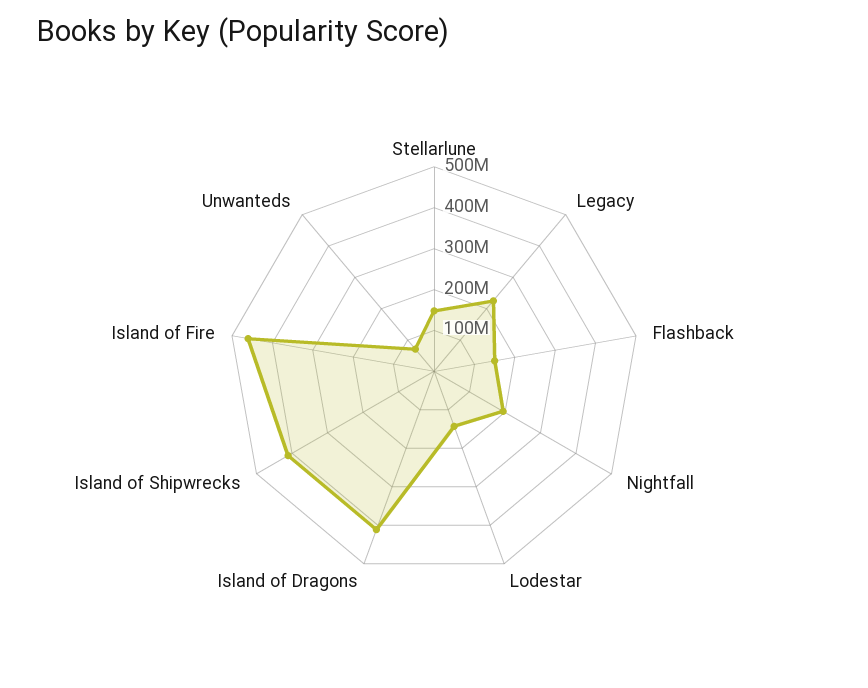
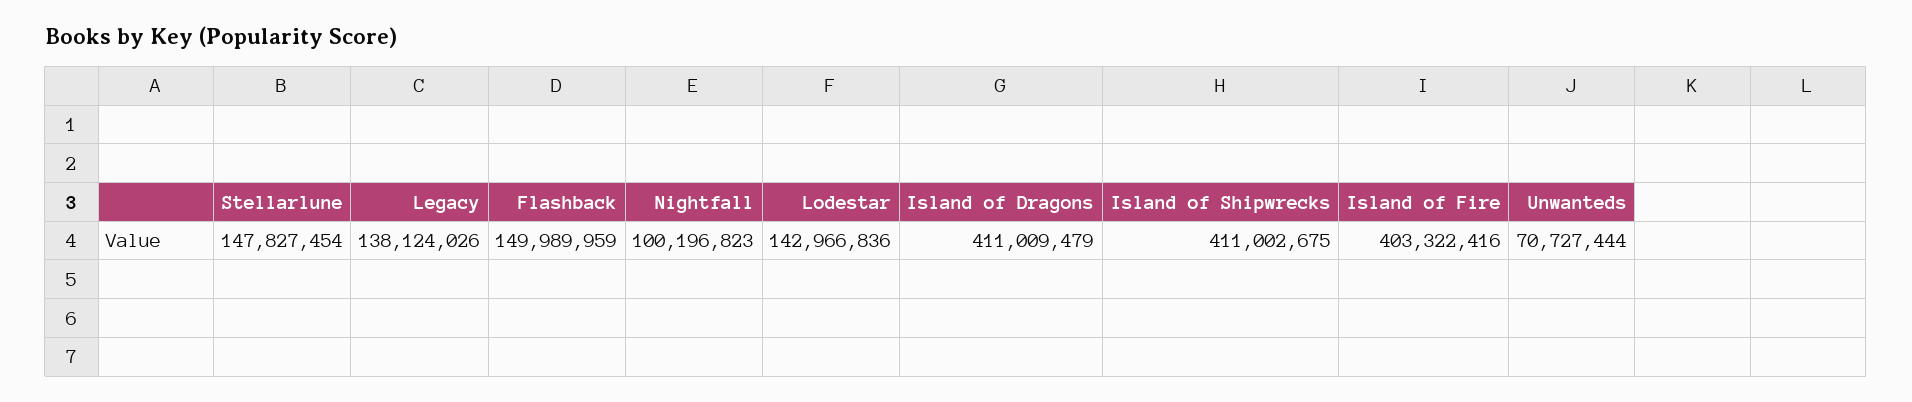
Legacy: 220000000 -> 138124026
Nightfall: 200000000 -> 100196823
Island of Fire: 460000000 -> 403322416

